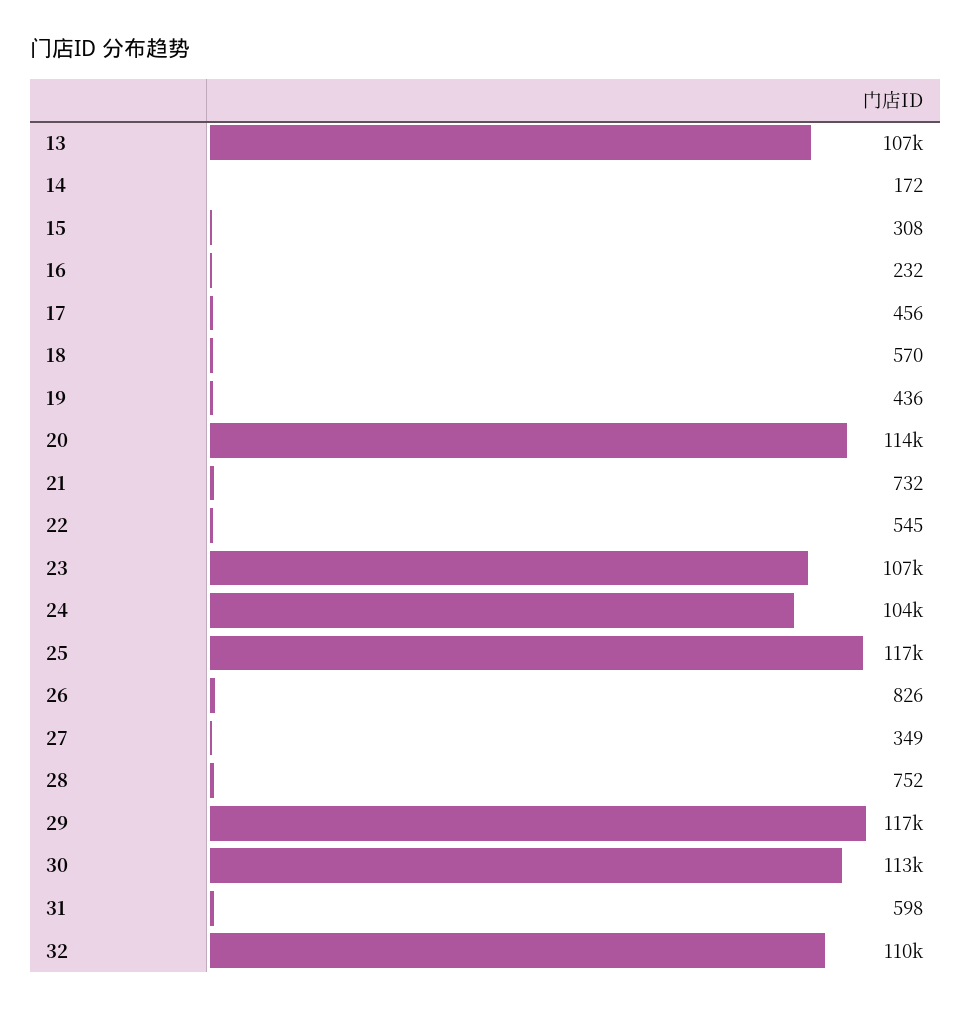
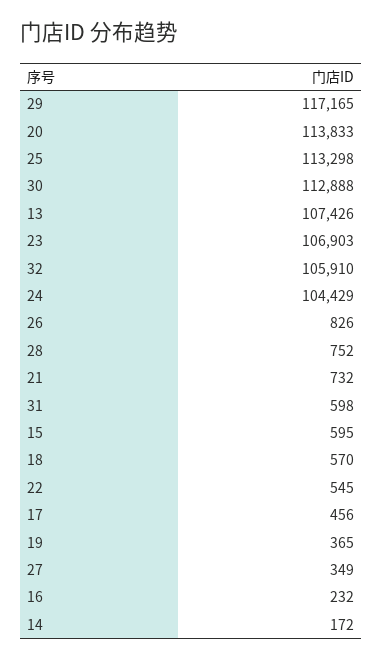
15: 308 -> 595
19: 436 -> 365
25: 117000 -> 113298
32: 110000 -> 105910

